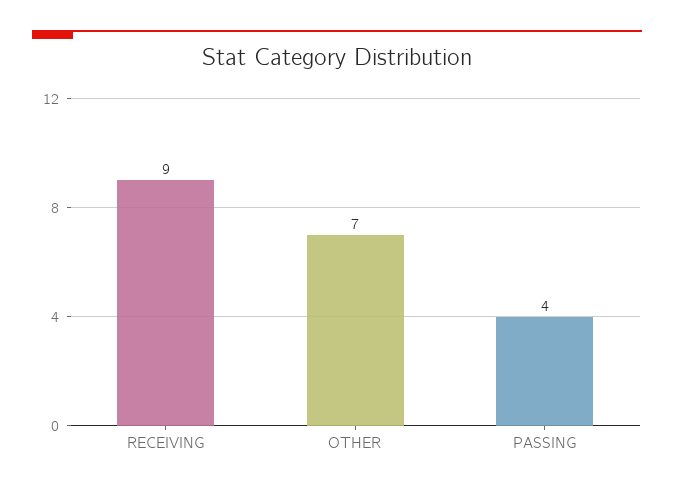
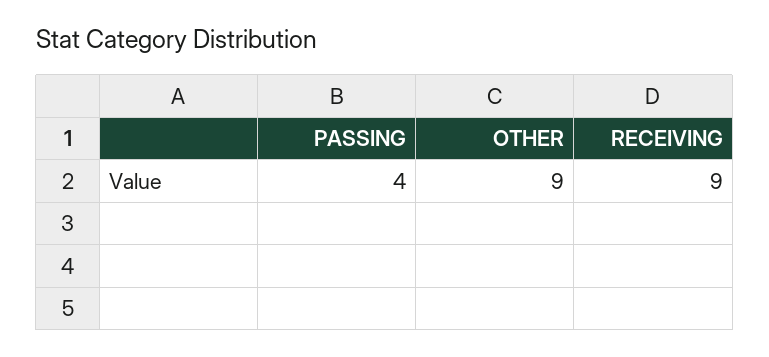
OTHER: 7 -> 9

